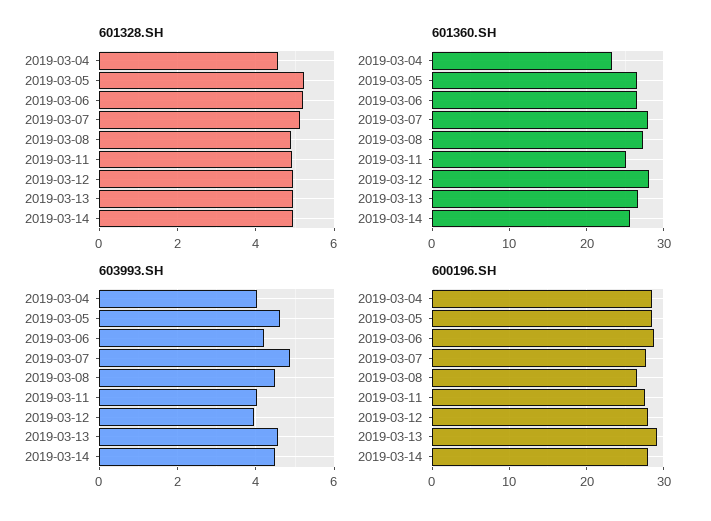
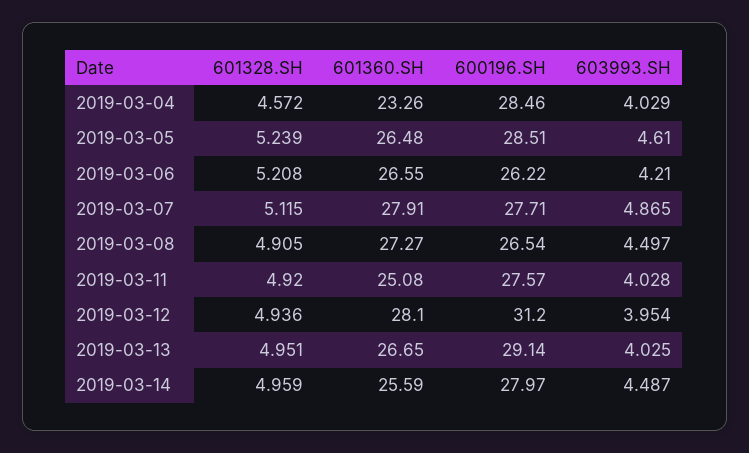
603993.SH, 2019-03-13: 4.6 -> 4.025
600196.SH, 2019-03-06: 29 -> 26.22
600196.SH, 2019-03-12: 28 -> 31.2

